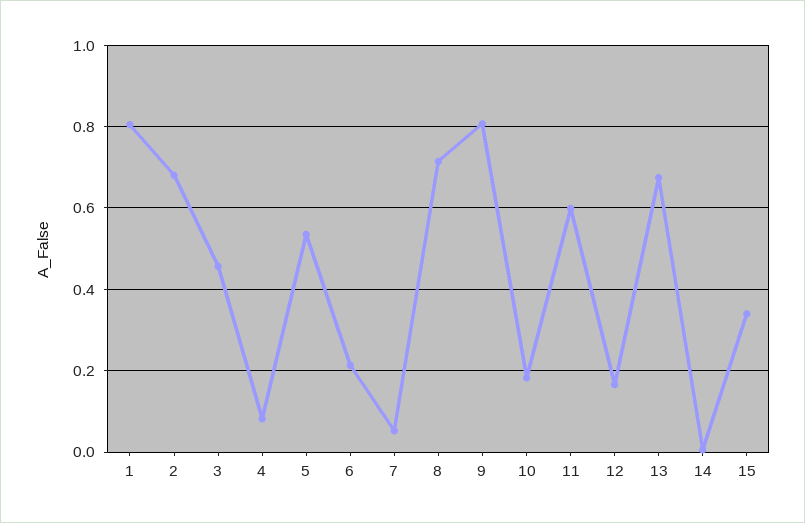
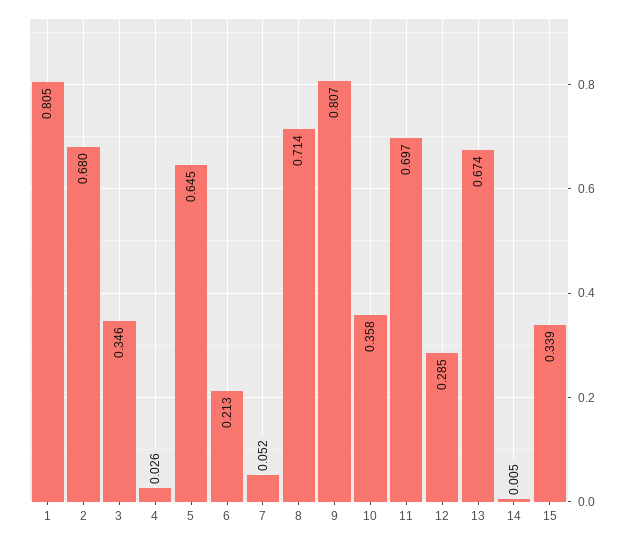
3: 0.46 -> 0.346
4: 0.08 -> 0.026
5: 0.54 -> 0.645
10: 0.18 -> 0.358
11: 0.6 -> 0.697
12: 0.16 -> 0.285

